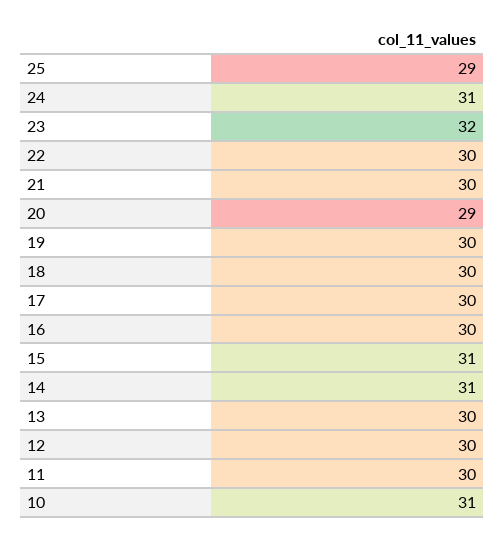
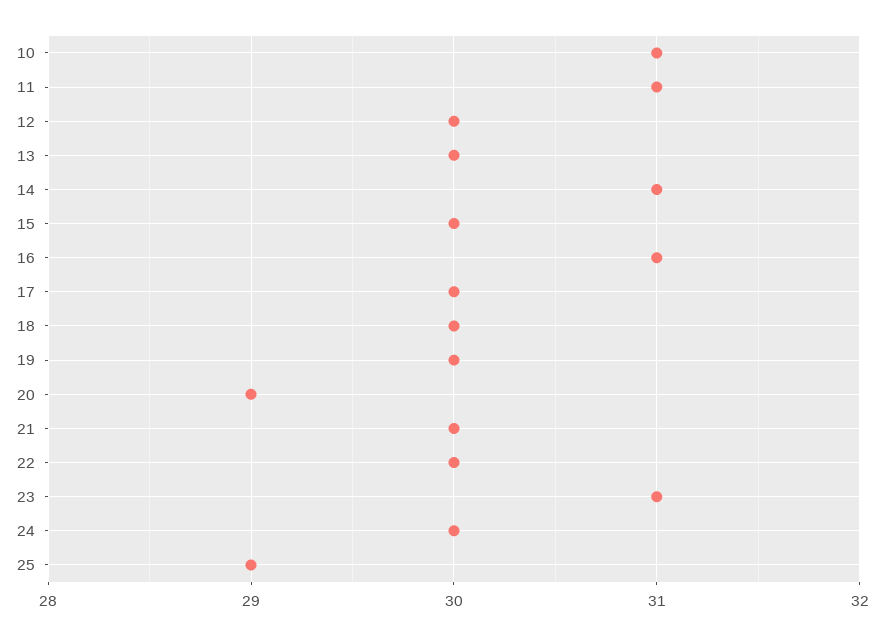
24: 31 -> 30
23: 32 -> 31
16: 30 -> 31
15: 31 -> 30
11: 30 -> 31

